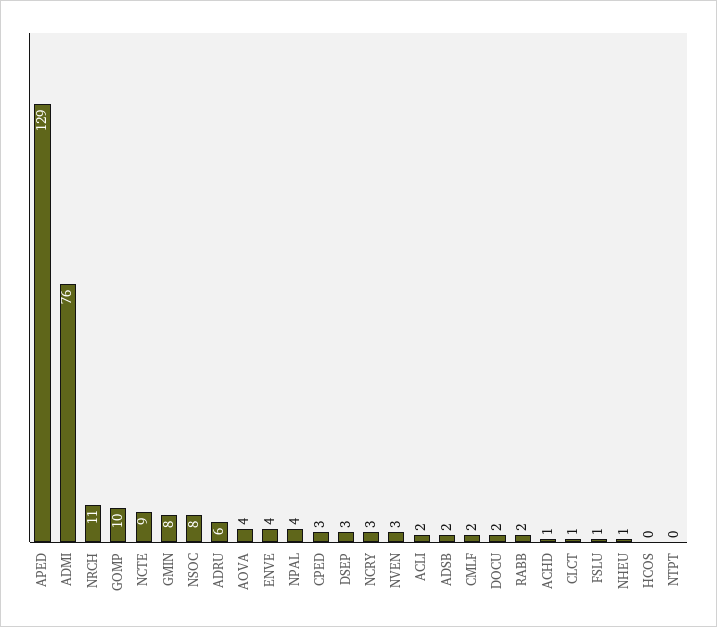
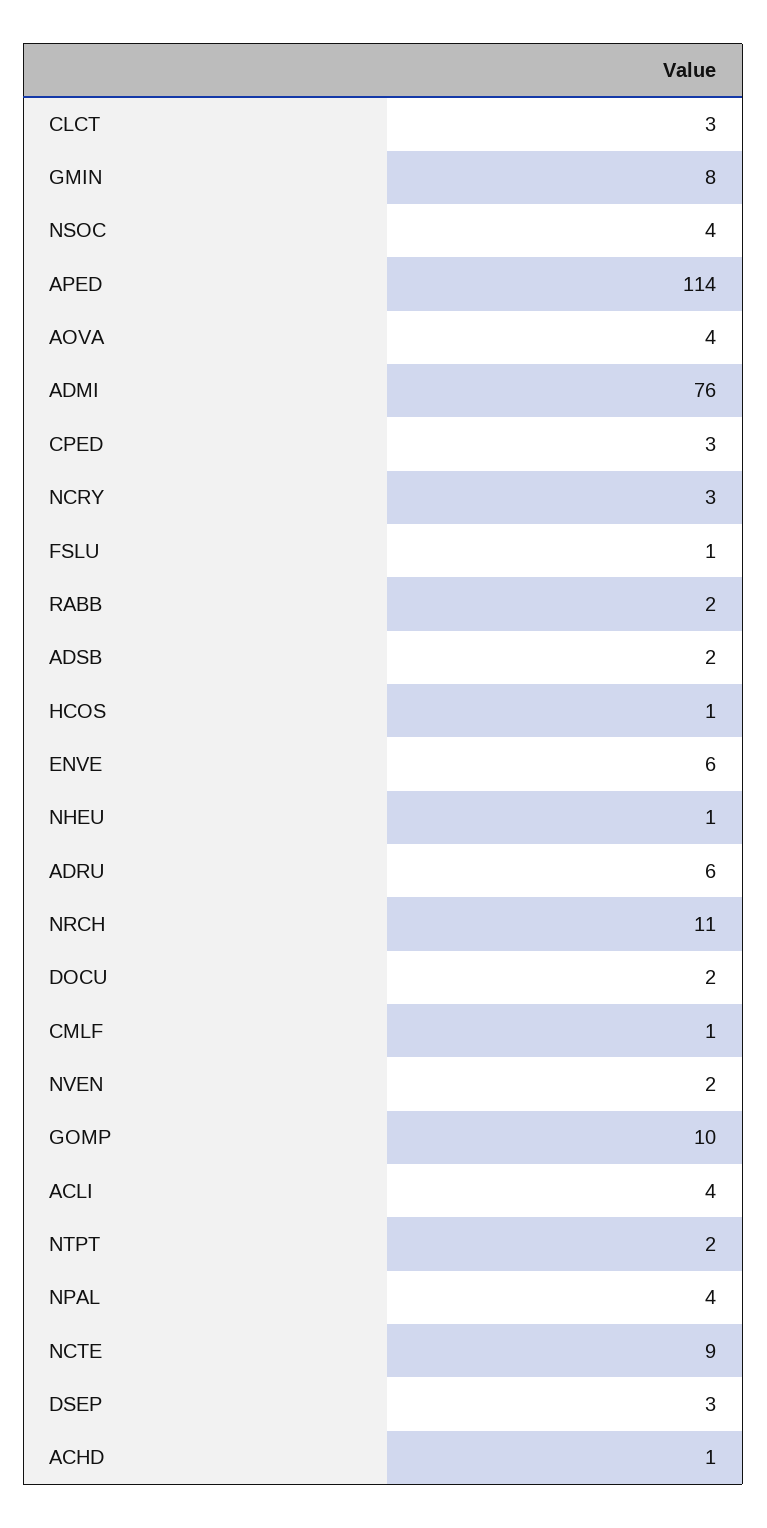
APED: 129 -> 114
NSOC: 8 -> 4
ENVE: 4 -> 6
NVEN: 3 -> 2
ACLI: 2 -> 4
CMLF: 2 -> 1
CLCT: 1 -> 3
HCOS: 0 -> 1
NTPT: 0 -> 2

